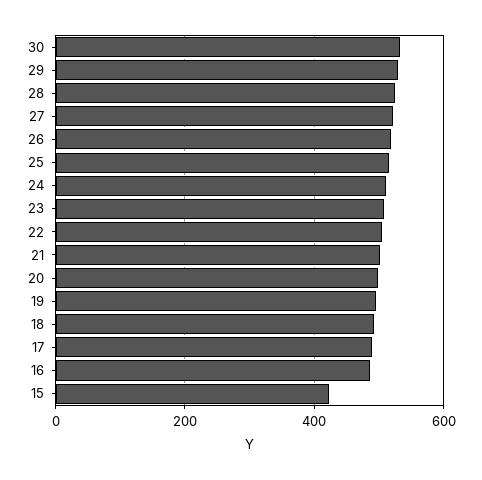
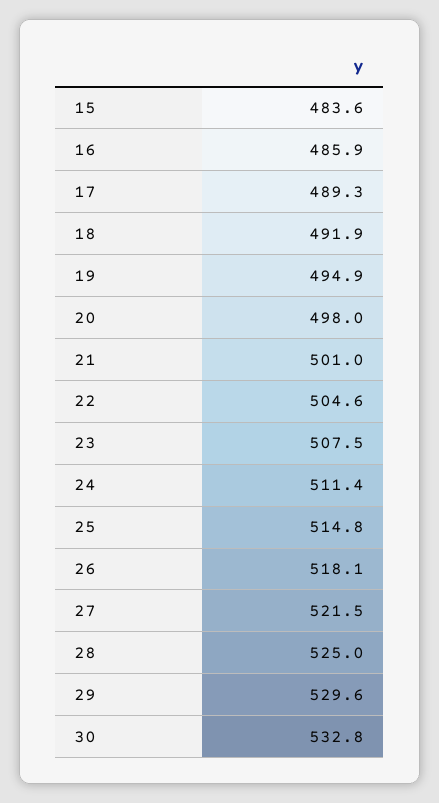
15: 420 -> 483.6

